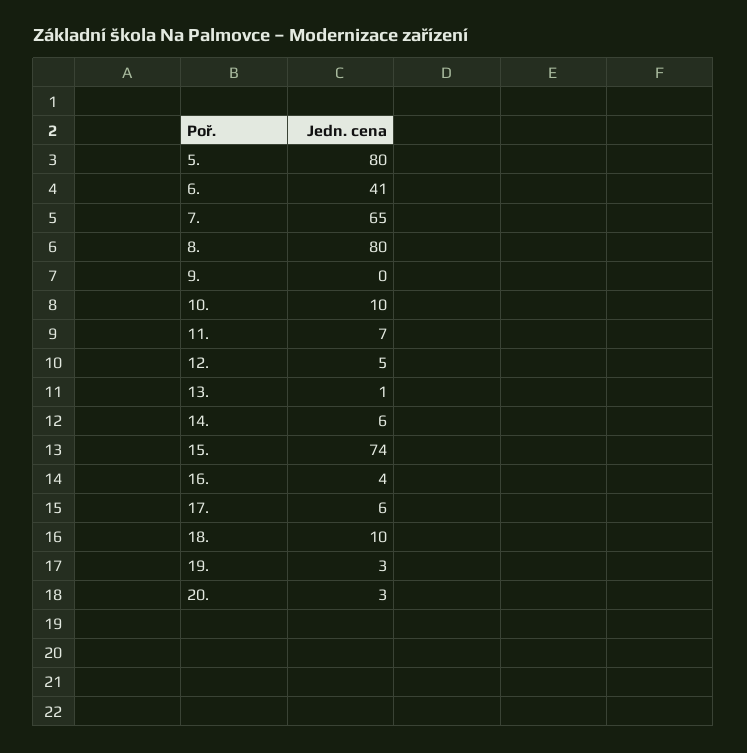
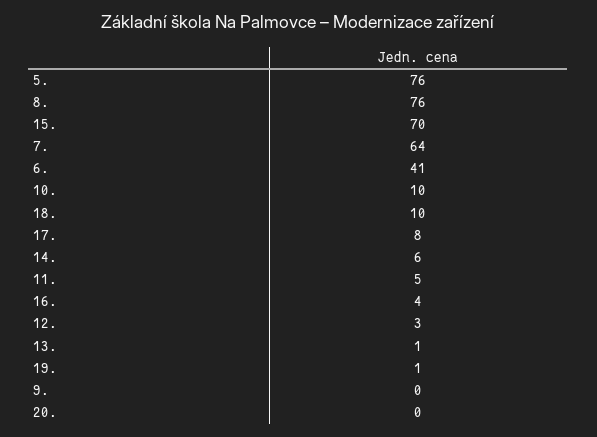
5.: 80 -> 76
7.: 65 -> 64
8.: 80 -> 76
11.: 7 -> 5
12.: 5 -> 3
15.: 74 -> 70
17.: 6 -> 8
19.: 3 -> 1
20.: 3 -> 0

